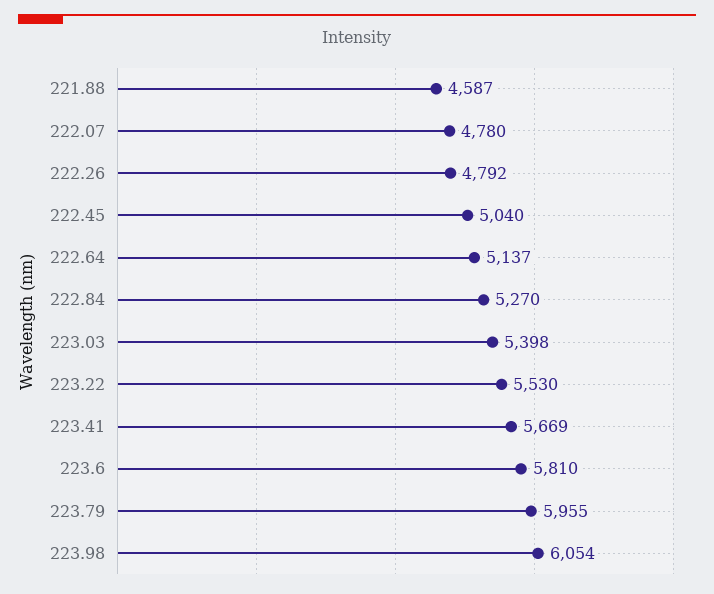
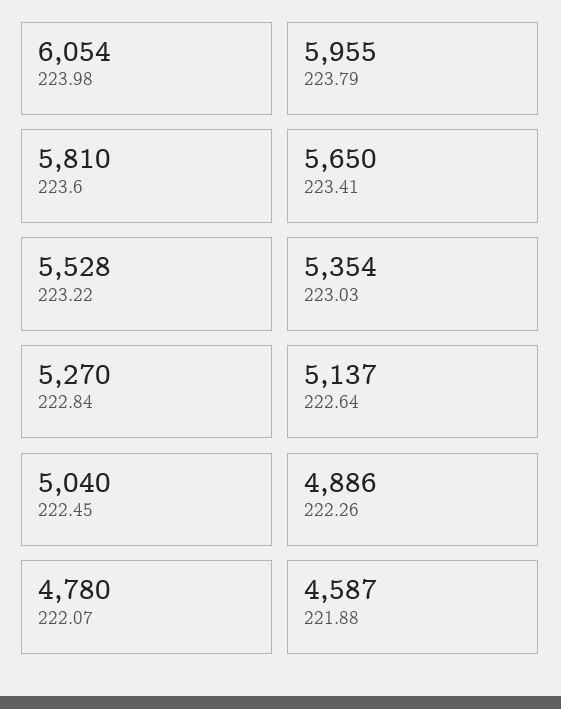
222.26: 4792 -> 4886
223.03: 5398 -> 5354
223.22: 5530 -> 5528
223.41: 5669 -> 5650

